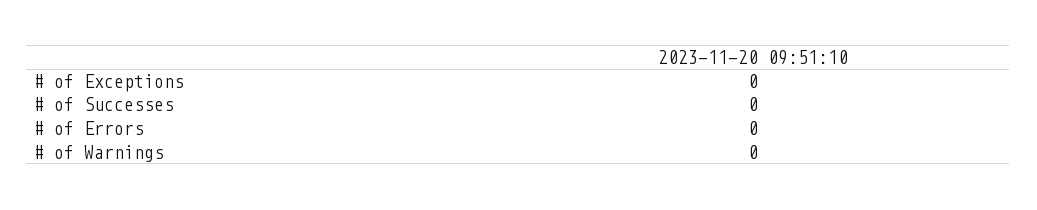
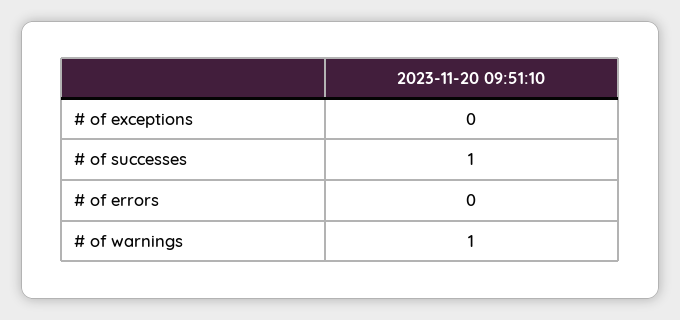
# of Successes: 0 -> 1
# of Warnings: 0 -> 1

